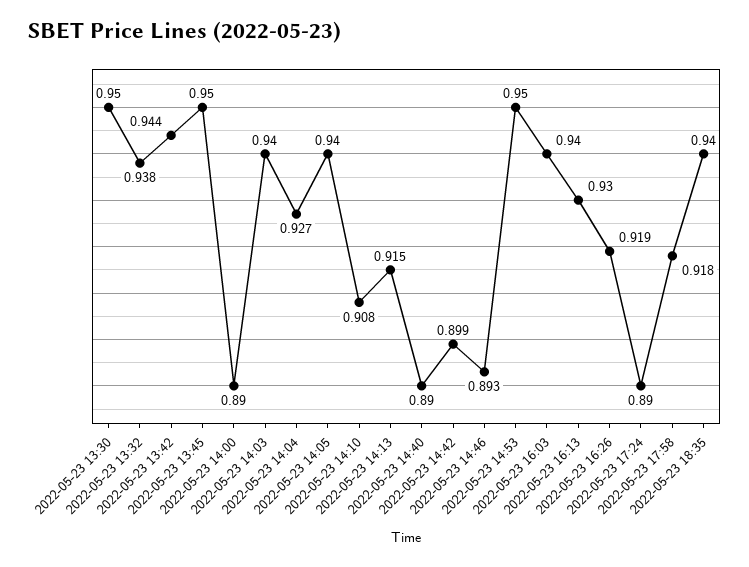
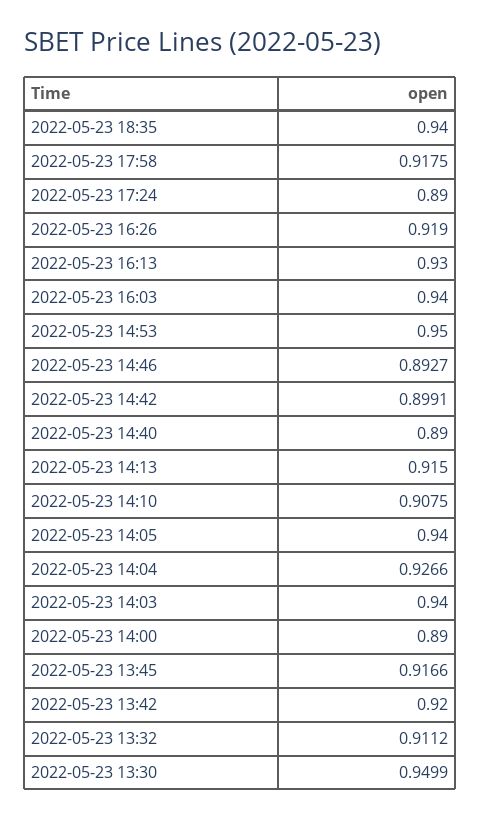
2022-05-23 13:32: 0.938 -> 0.9112
2022-05-23 13:42: 0.944 -> 0.92
2022-05-23 13:45: 0.95 -> 0.9166

